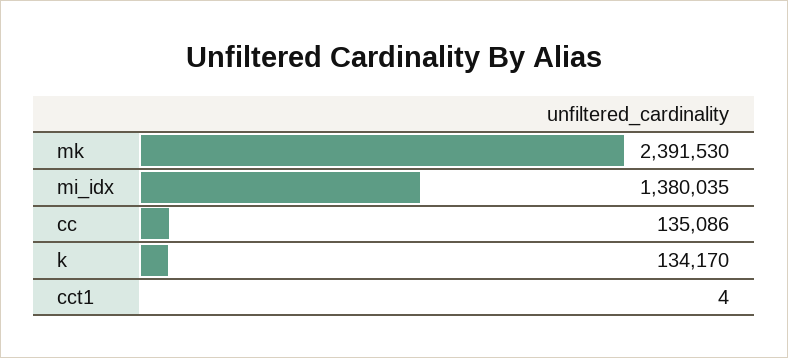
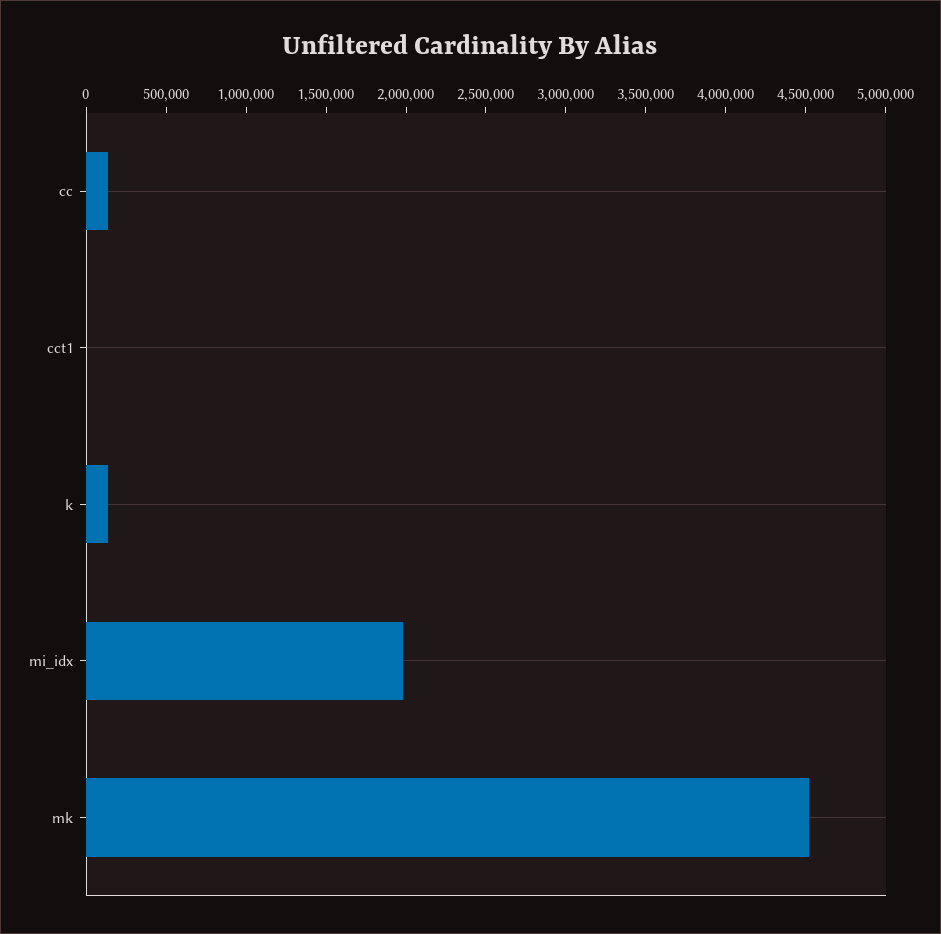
mk: 2391530 -> 4500000
mi_idx: 1380035 -> 2000000

